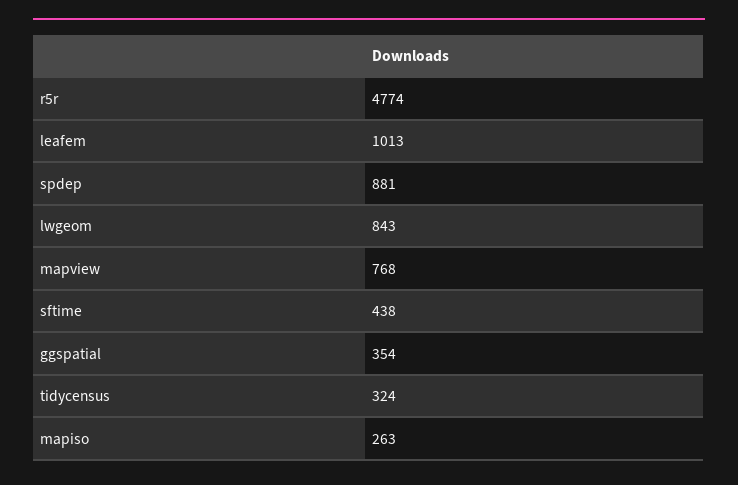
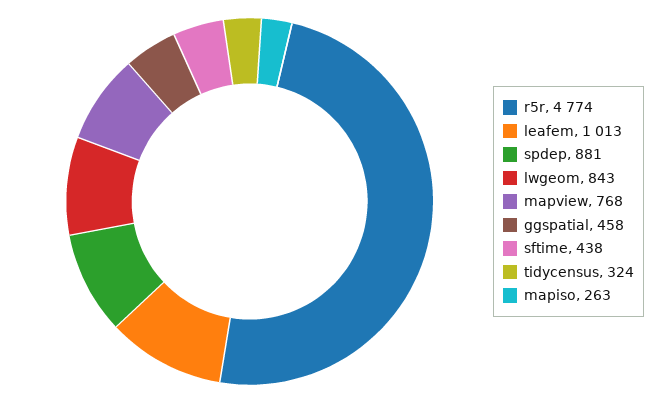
ggspatial: 354 -> 458

